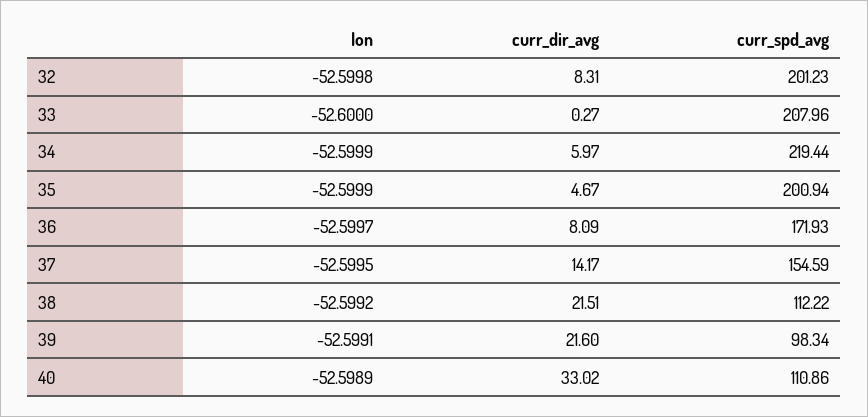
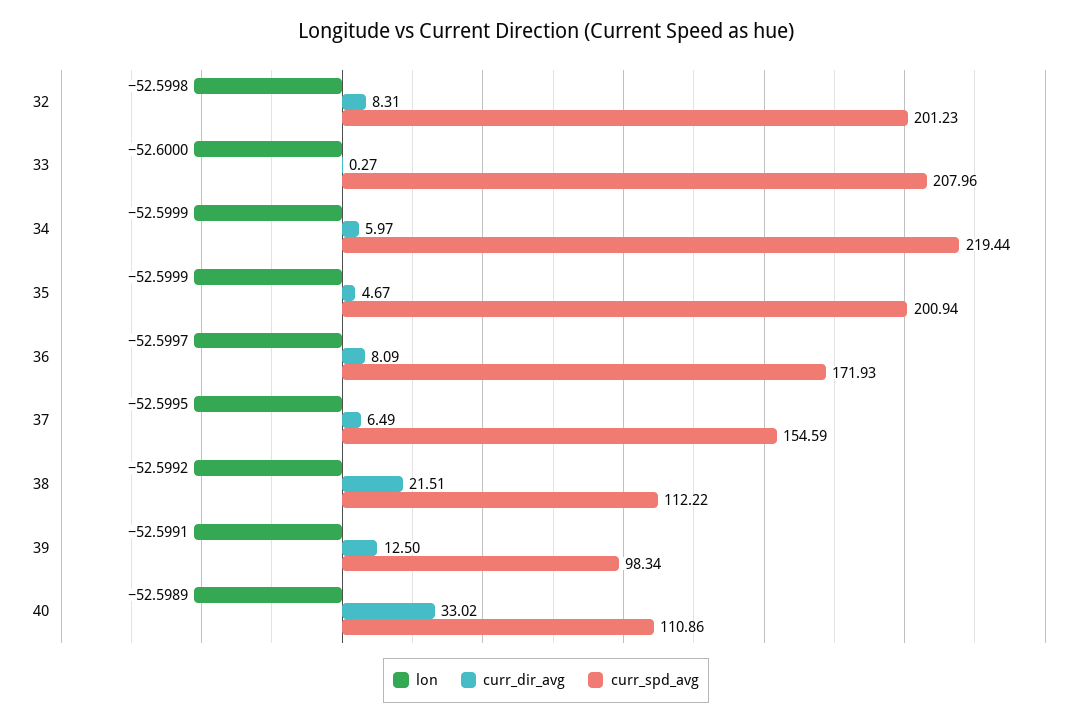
curr_dir_avg, 37: 14.17 -> 6.49
curr_dir_avg, 39: 21.6 -> 12.5

